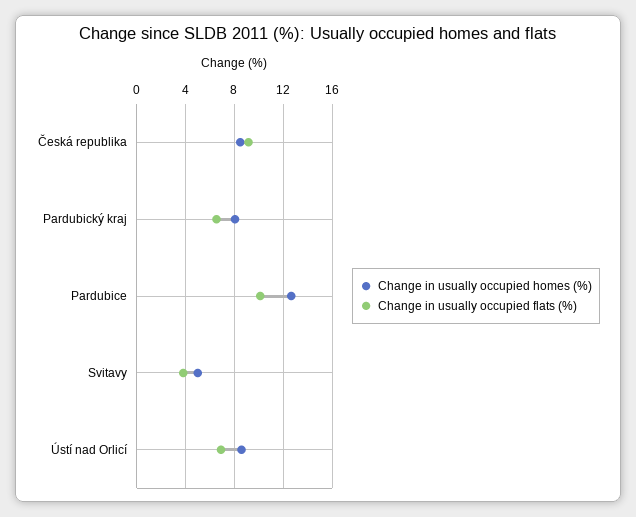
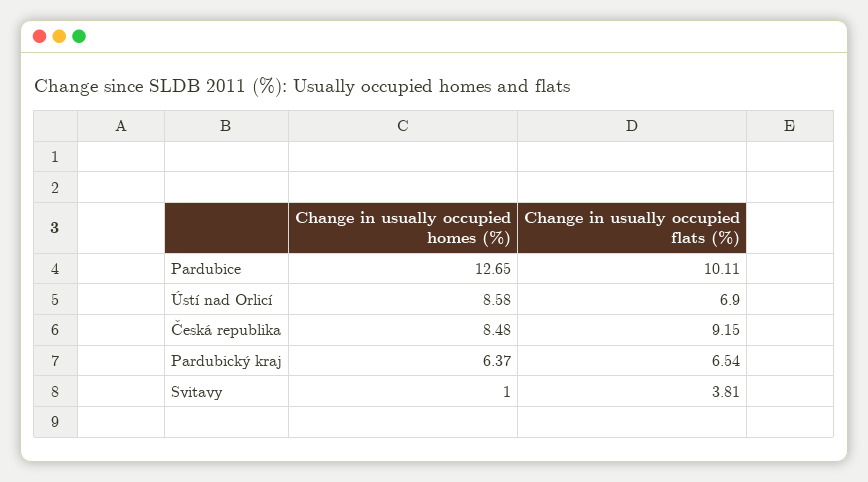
Change in usually occupied homes (%), Pardubický kraj: 8 -> 6.37
Change in usually occupied homes (%), Svitavy: 5 -> 1

